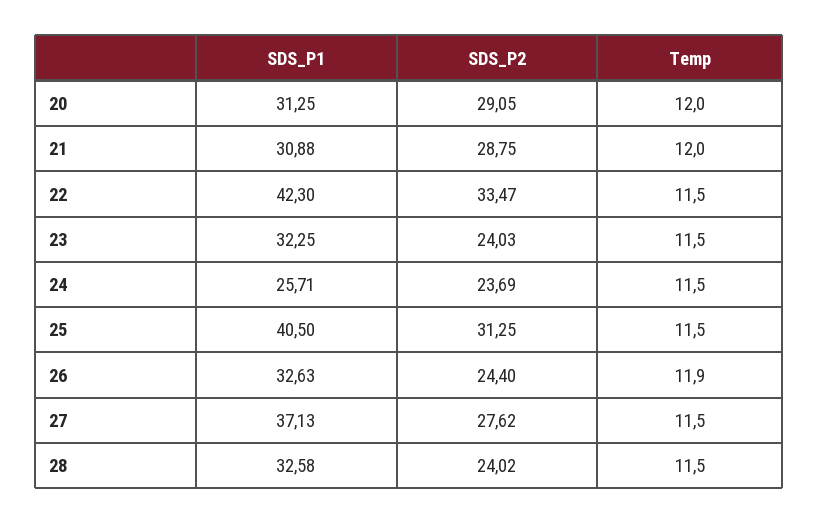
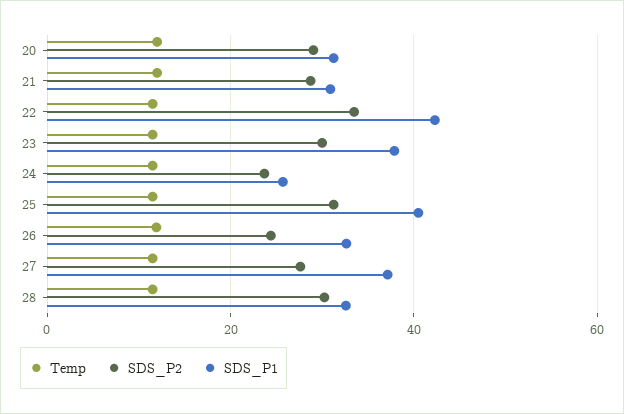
SDS_P1, 23: 32.25 -> 38
SDS_P2, 23: 24.03 -> 30
SDS_P2, 28: 24.02 -> 30

